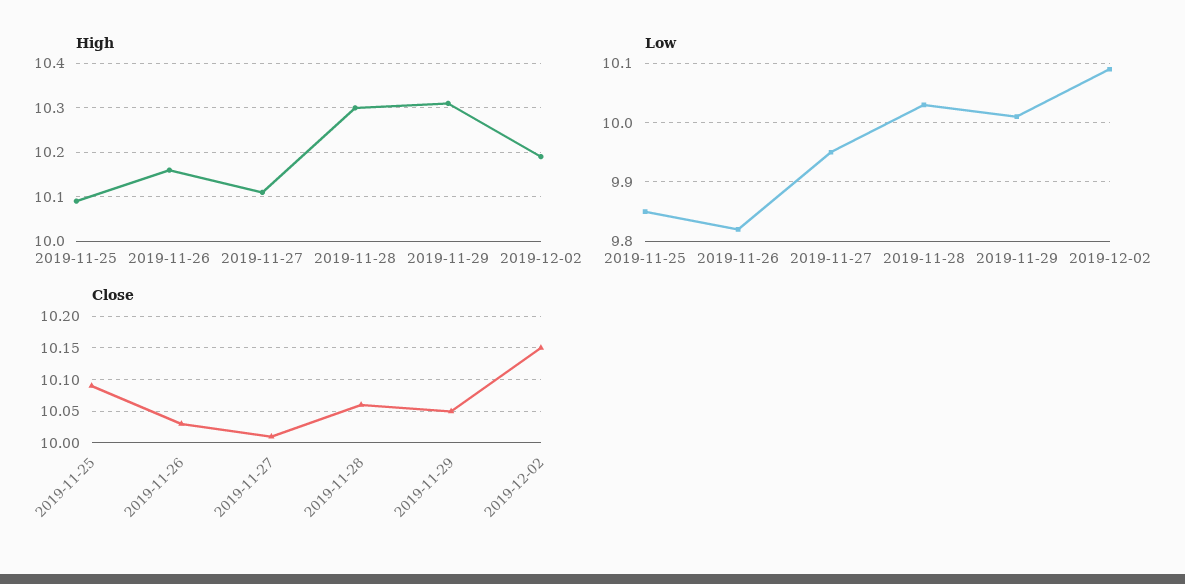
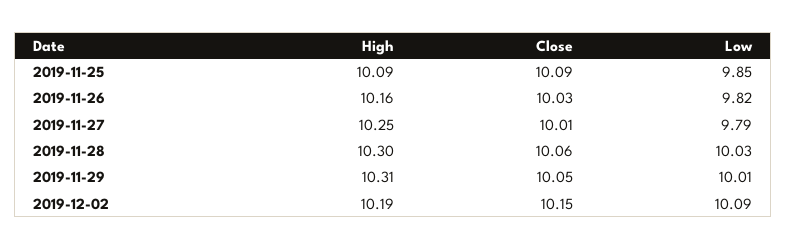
High, 2019-11-27: 10.1 -> 10.25
Low, 2019-11-27: 9.95 -> 9.79

